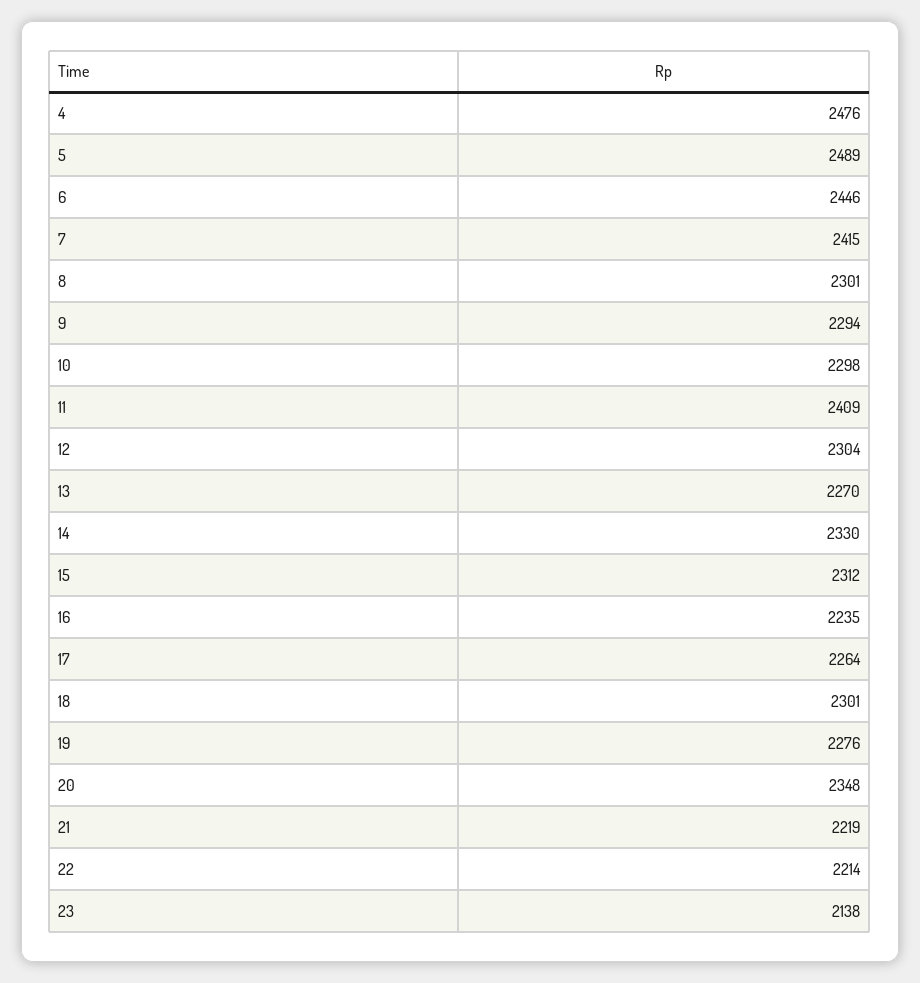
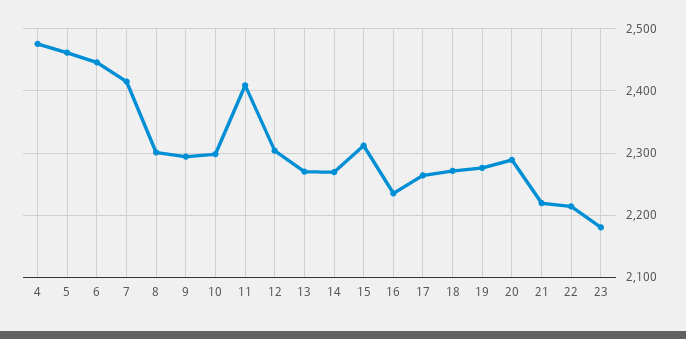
5: 2489 -> 2460
14: 2330 -> 2270
18: 2301 -> 2270
20: 2348 -> 2290
23: 2138 -> 2180

